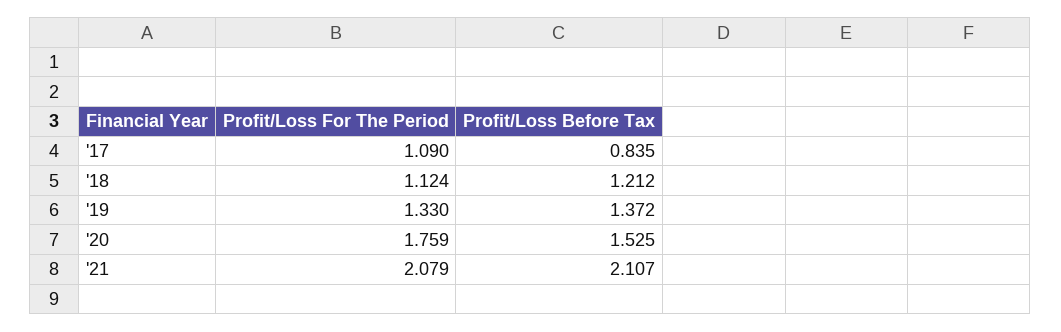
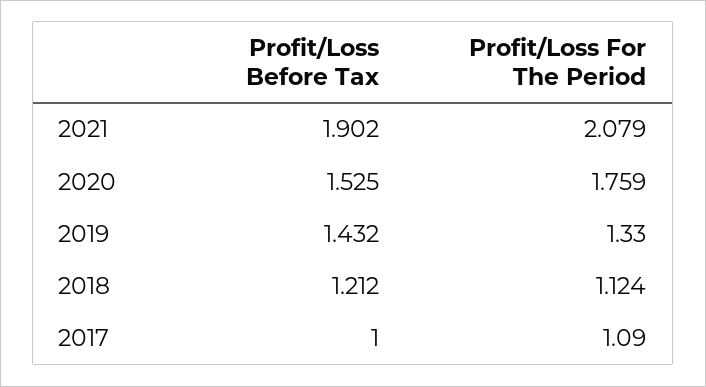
Profit/Loss Before Tax, '17: 0.835 -> 1
Profit/Loss Before Tax, '19: 1.372 -> 1.432
Profit/Loss Before Tax, '21: 2.107 -> 1.902

